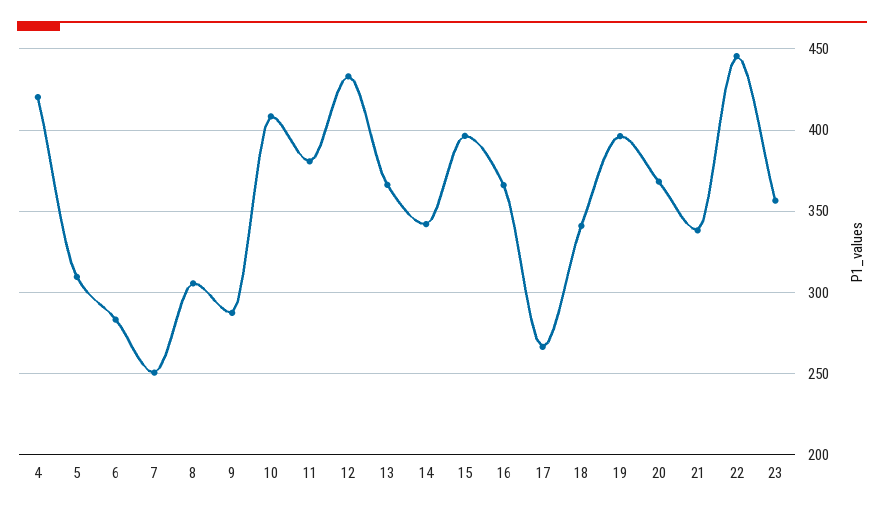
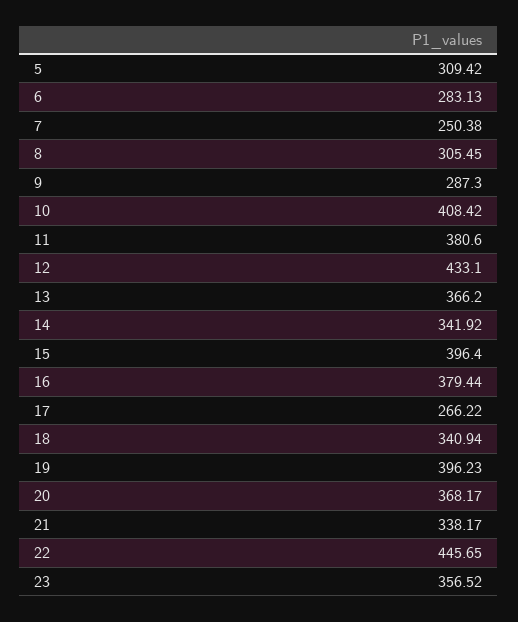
4: 420 -> none
16: 365 -> 379.44

